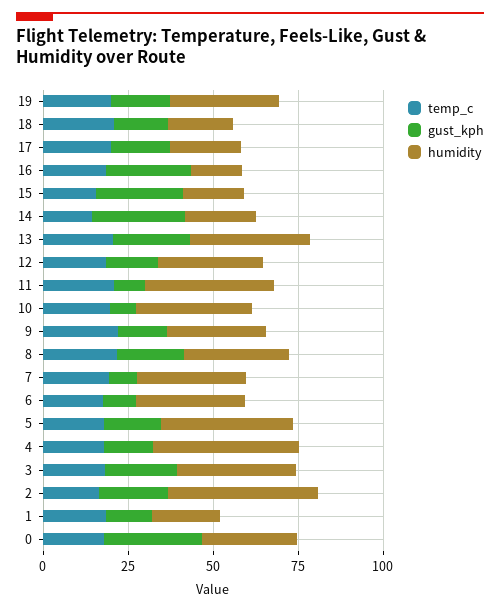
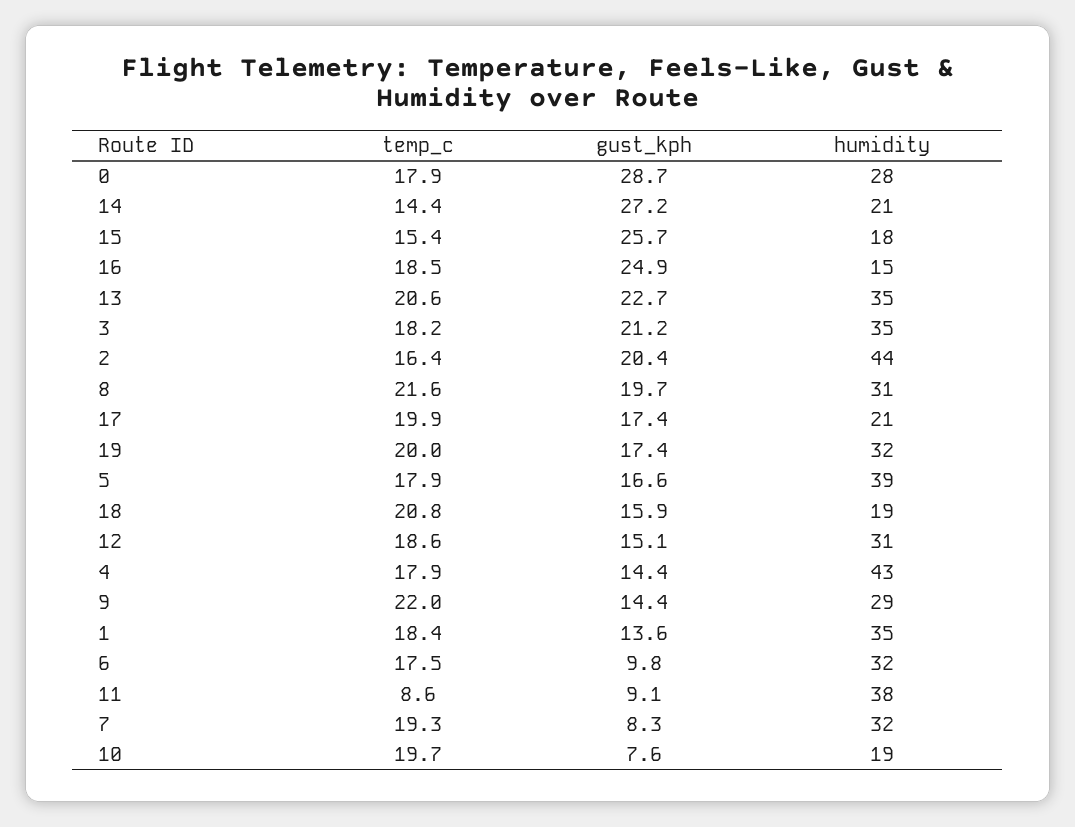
temp_c, 11: 20 -> 8.6
humidity, 10: 35 -> 19
humidity, 1: 20 -> 35

